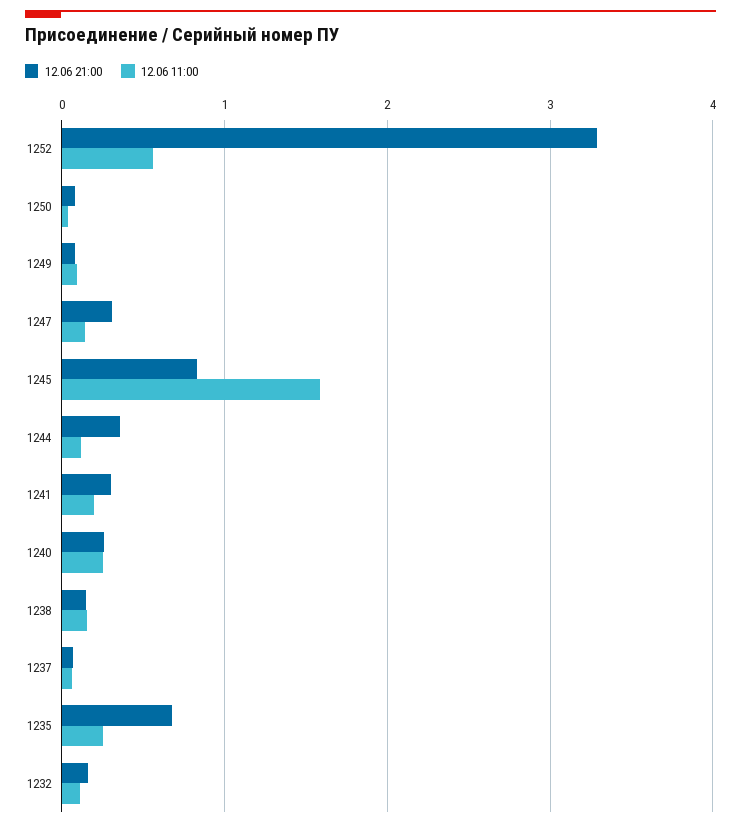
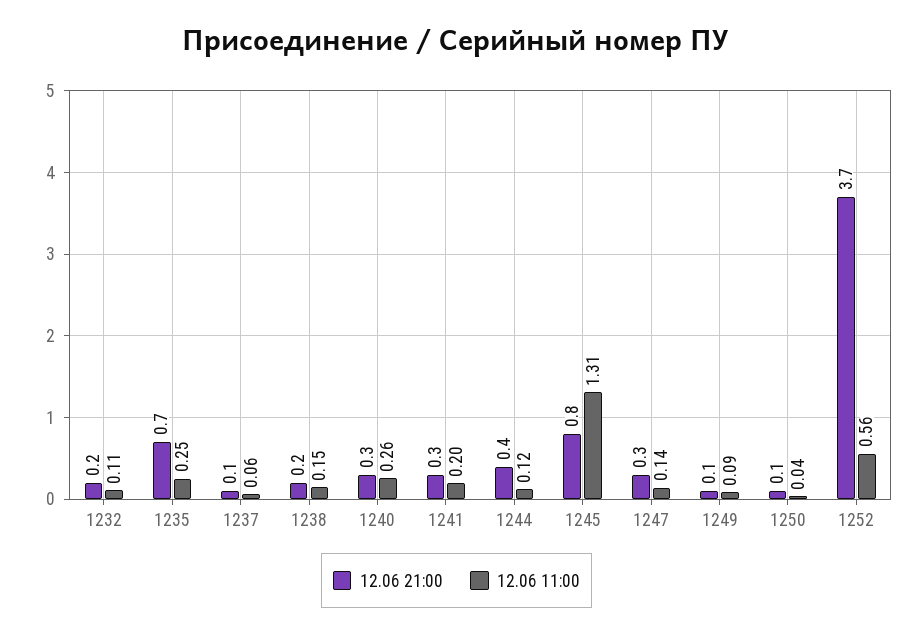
12.06 21:00, 1252: 3.3 -> 3.7
12.06 11:00, 1245: 1.6 -> 1.31

